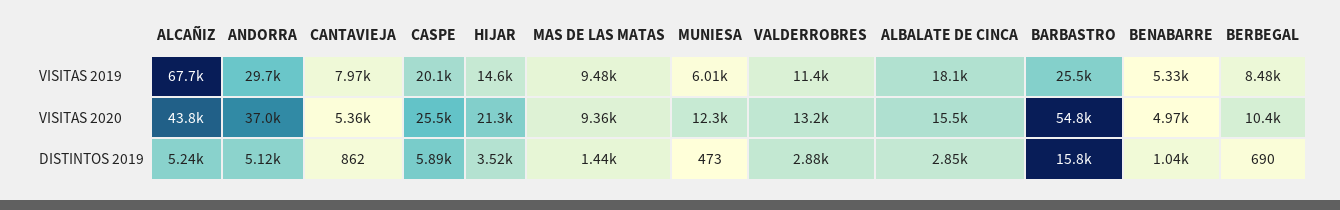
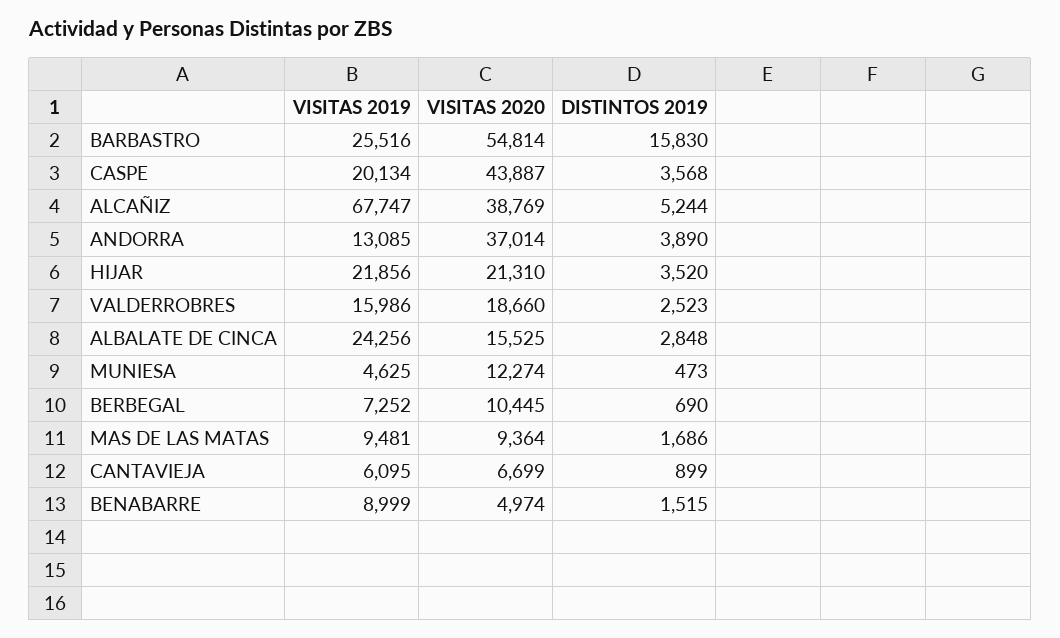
ANDORRA, VISITAS 2019: 29700 -> 13085
CANTAVIEJA, VISITAS 2019: 7970 -> 6095
HIJAR, VISITAS 2019: 14600 -> 21856
MUNIESA, VISITAS 2019: 6010 -> 4625
VALDERROBRES, VISITAS 2019: 11400 -> 15986
ALBALATE DE CINCA, VISITAS 2019: 18100 -> 24256
BENABARRE, VISITAS 2019: 5330 -> 8999
BERBEGAL, VISITAS 2019: 8480 -> 7252
ALCAÑIZ, VISITAS 2020: 43800 -> 38769
CANTAVIEJA, VISITAS 2020: 5360 -> 6699
CASPE, VISITAS 2020: 25500 -> 43887
VALDERROBRES, VISITAS 2020: 13200 -> 18660
ANDORRA, DISTINTOS 2019: 5120 -> 3890
CANTAVIEJA, DISTINTOS 2019: 862 -> 899
CASPE, DISTINTOS 2019: 5890 -> 3568
MAS DE LAS MATAS, DISTINTOS 2019: 1440 -> 1686
VALDERROBRES, DISTINTOS 2019: 2880 -> 2523
BENABARRE, DISTINTOS 2019: 1040 -> 1515

